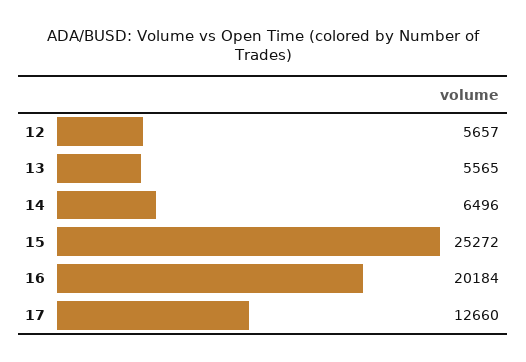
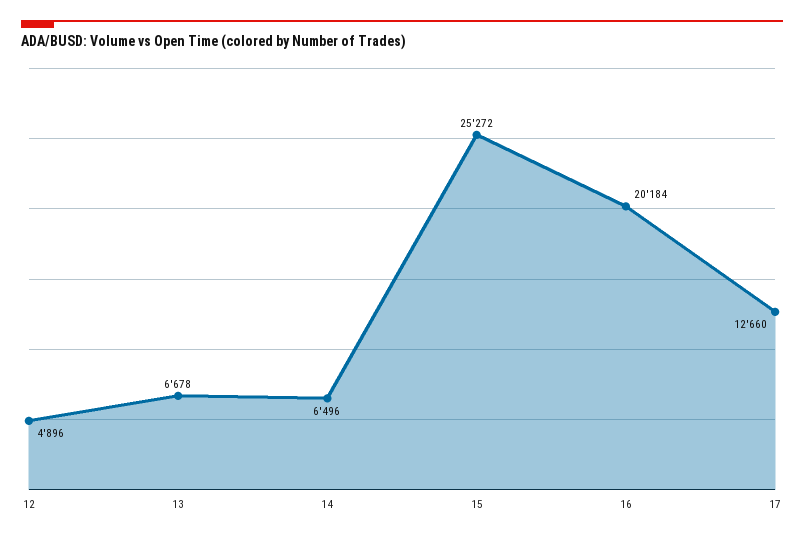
12: 5657 -> 4896
13: 5565 -> 6678

